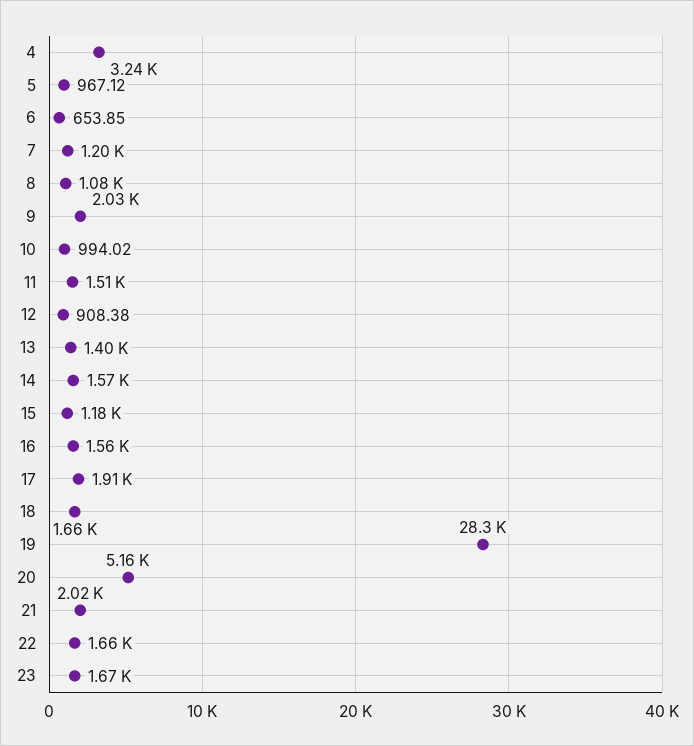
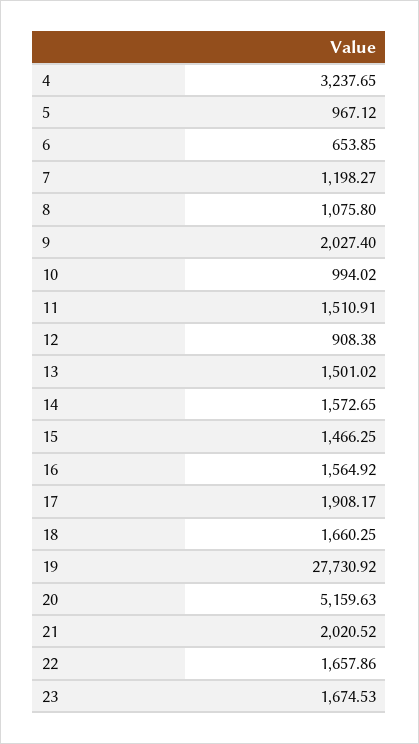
13: 1400 -> 1501.02
15: 1180 -> 1466.25
19: 28300 -> 27730.92

